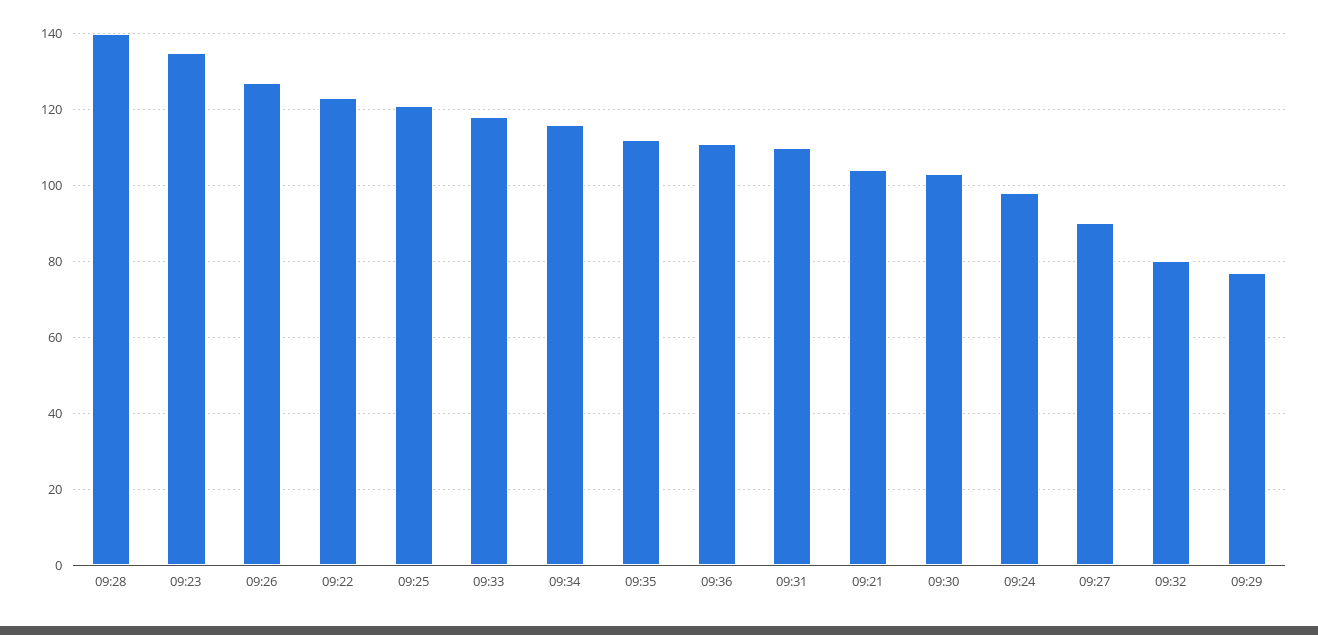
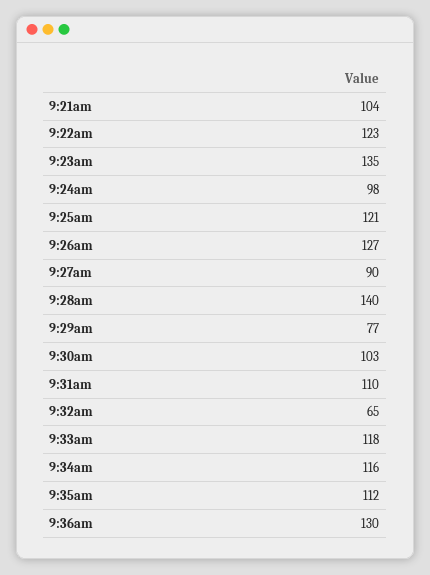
09:36: 110 -> 130
09:32: 80 -> 65

